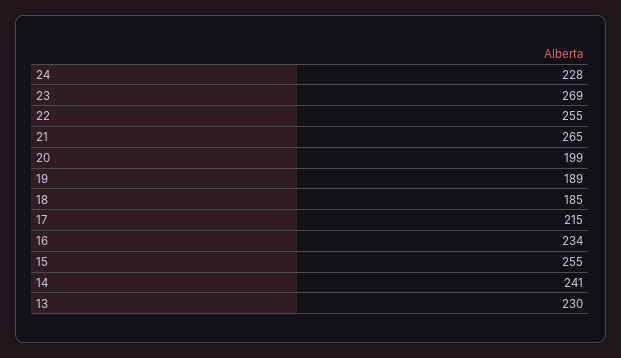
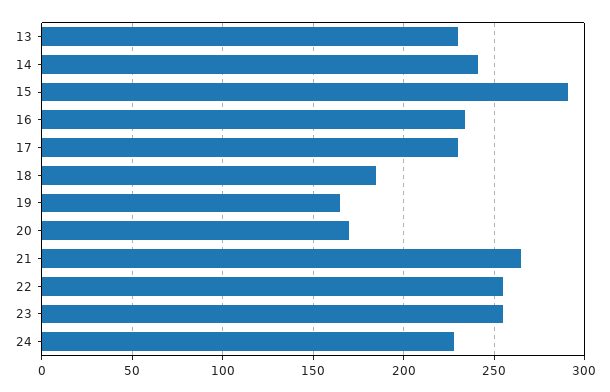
23: 269 -> 255
20: 199 -> 170
19: 189 -> 165
17: 215 -> 230
15: 255 -> 290

